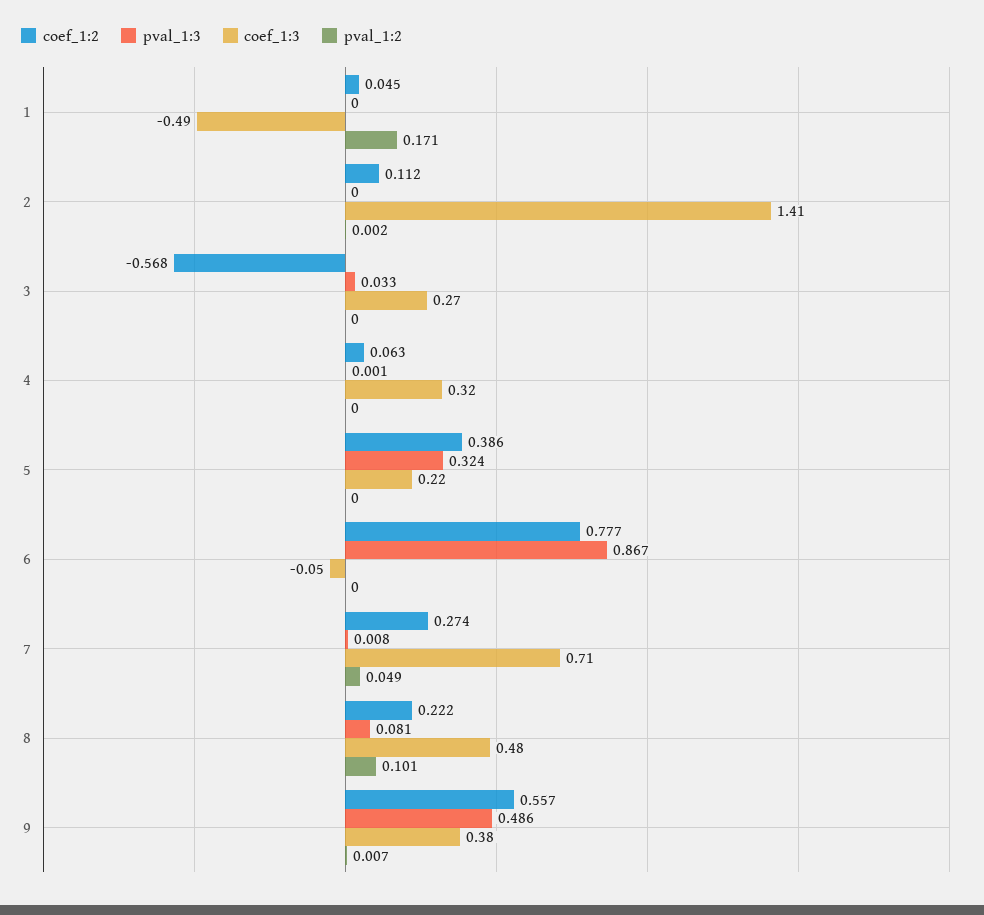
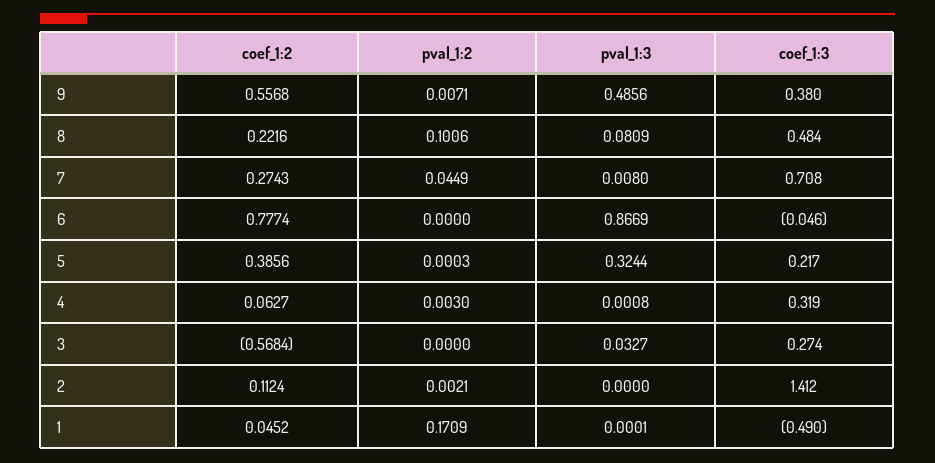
pval_1:2, 4: 0 -> 0.003
pval_1:2, 7: 0.049 -> 0.0449

